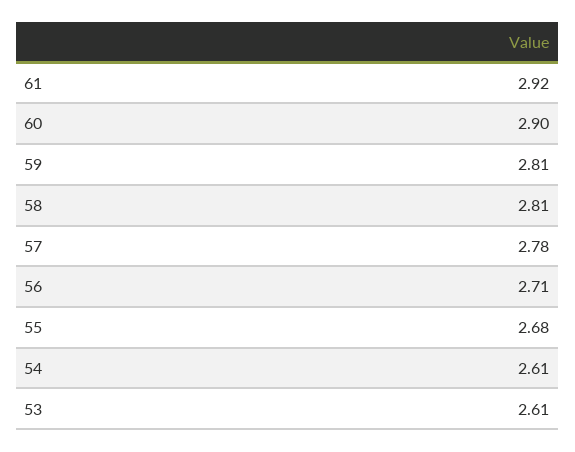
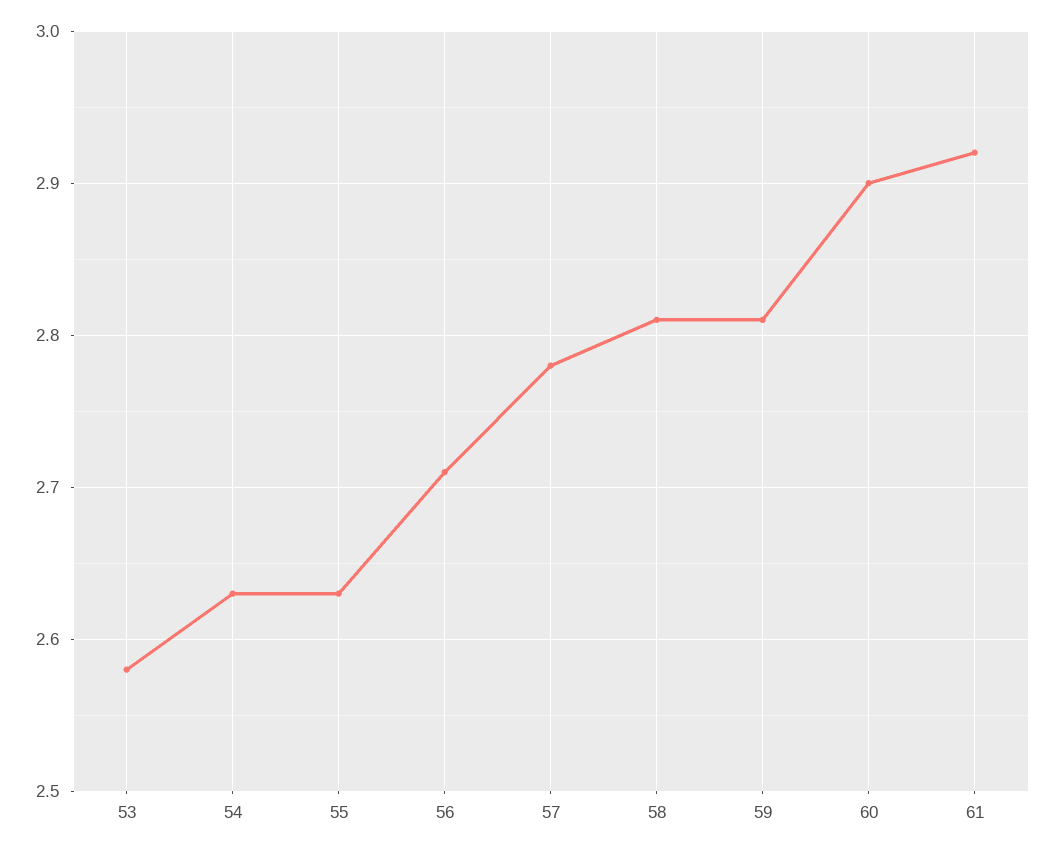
55: 2.68 -> 2.63
54: 2.61 -> 2.63
53: 2.61 -> 2.58

